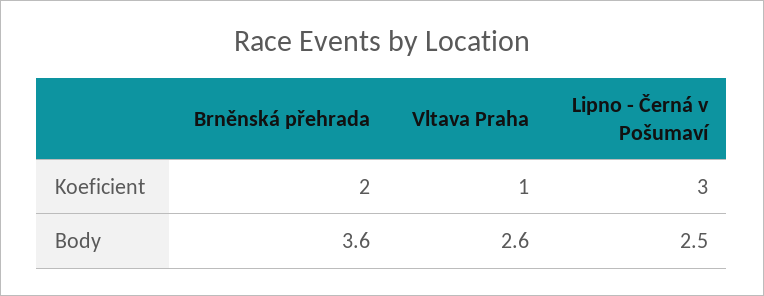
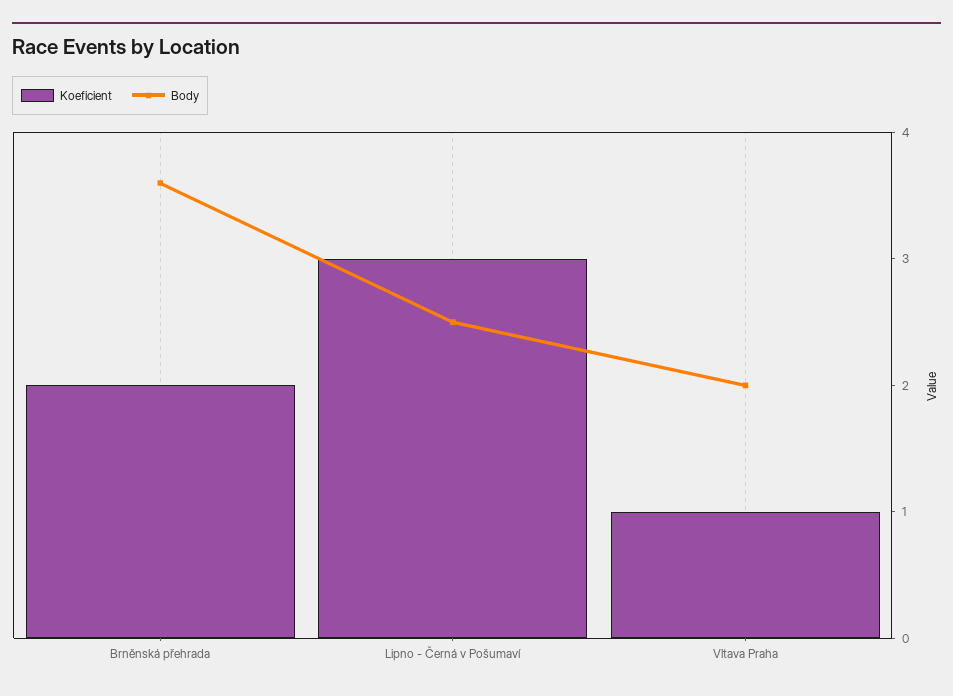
Body, Vltava Praha: 2.6 -> 2

